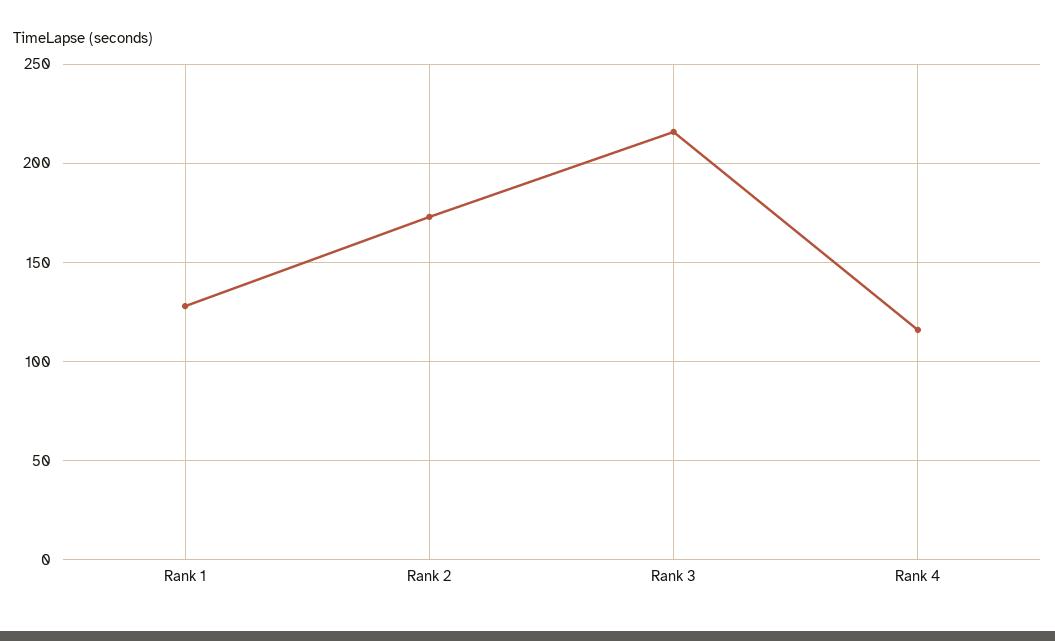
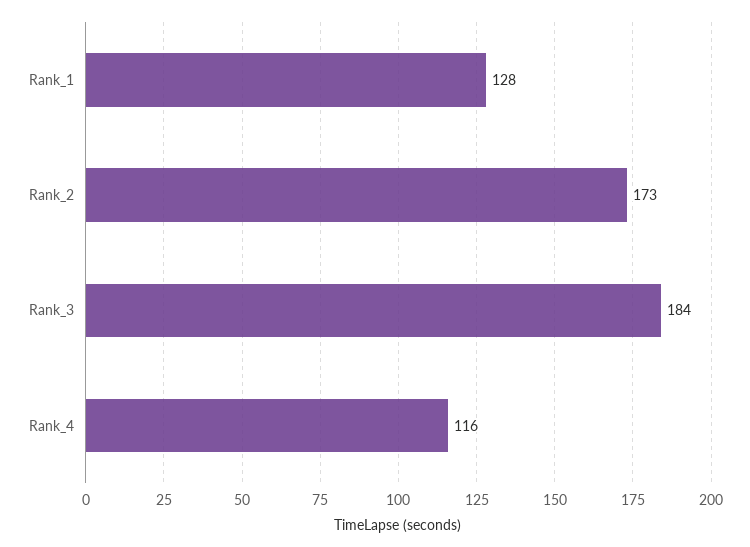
Rank 3: 215 -> 184

